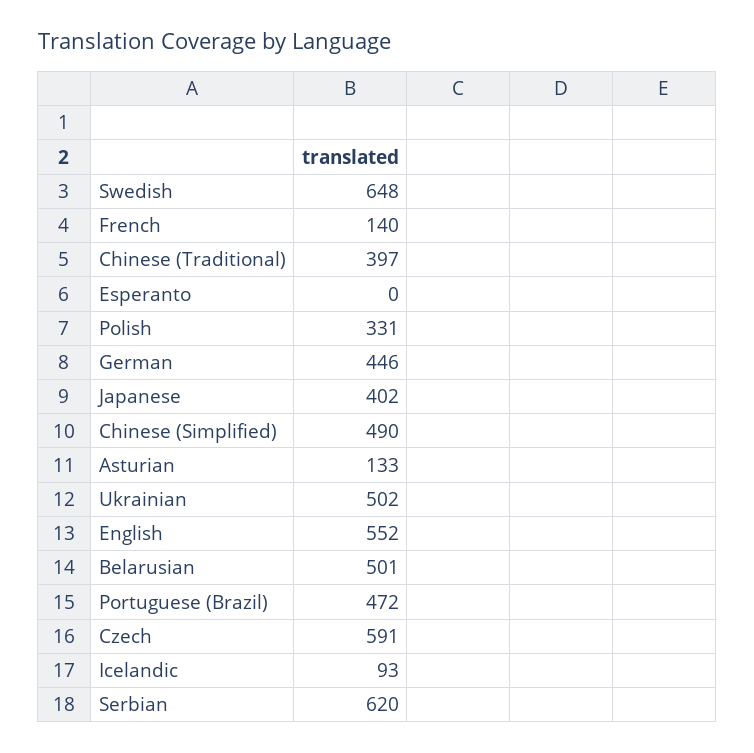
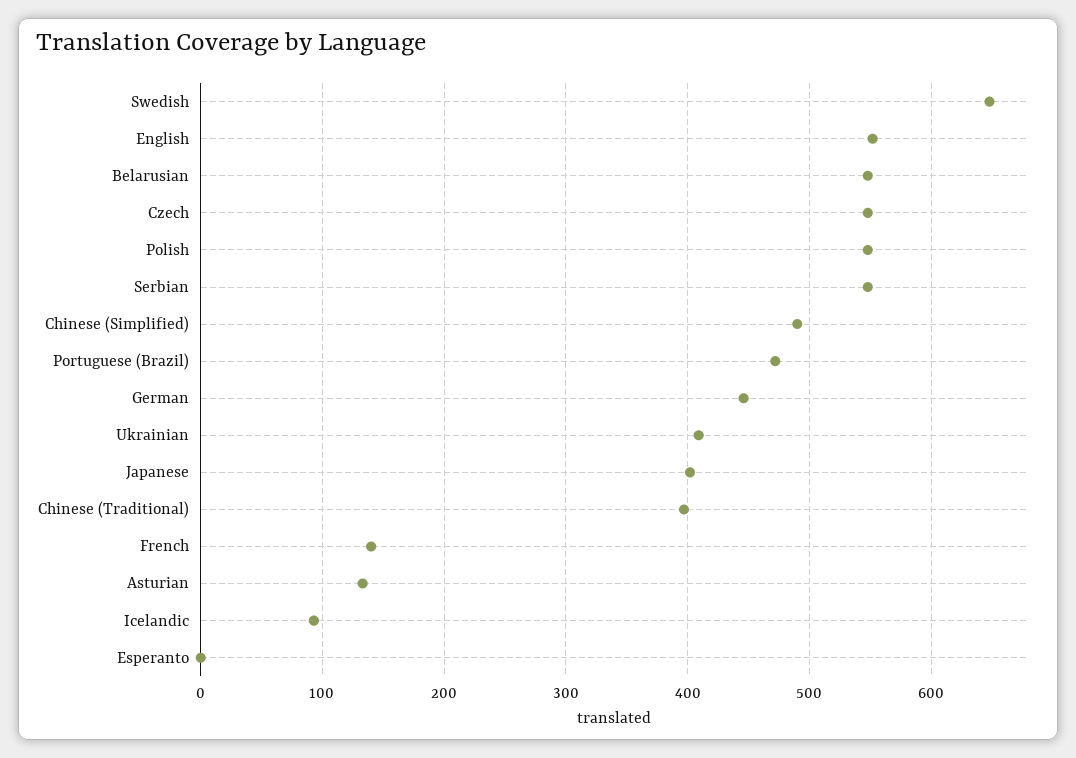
Polish: 331 -> 550
Ukrainian: 502 -> 410
Belarusian: 501 -> 550
Czech: 591 -> 550
Serbian: 620 -> 550

